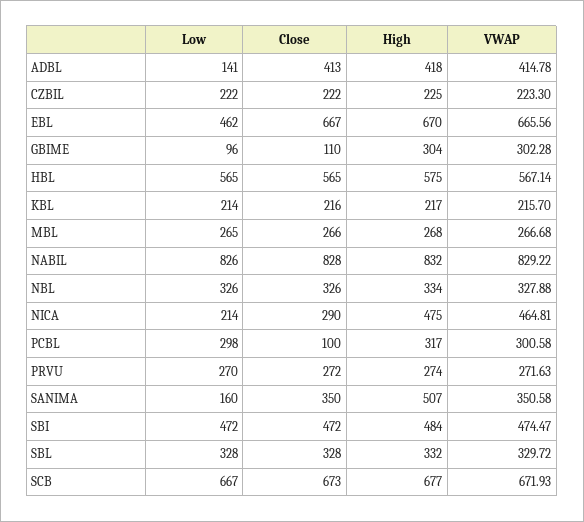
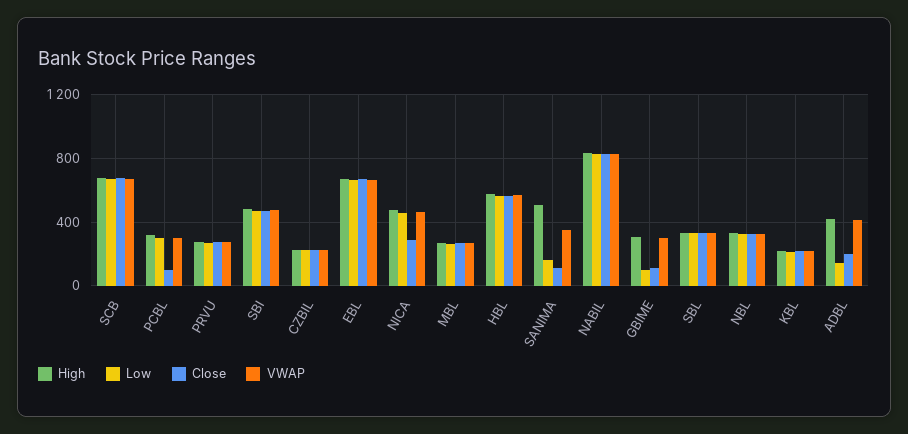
Close, ADBL: 413 -> 200
Low, EBL: 462 -> 650
Low, NICA: 214 -> 450
Close, SANIMA: 350 -> 100

